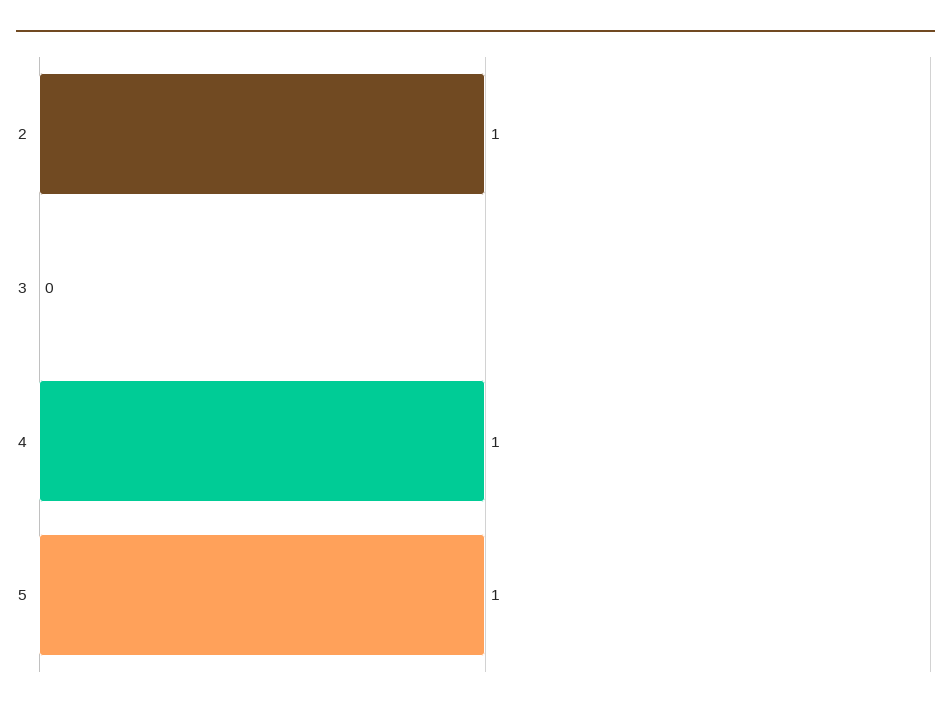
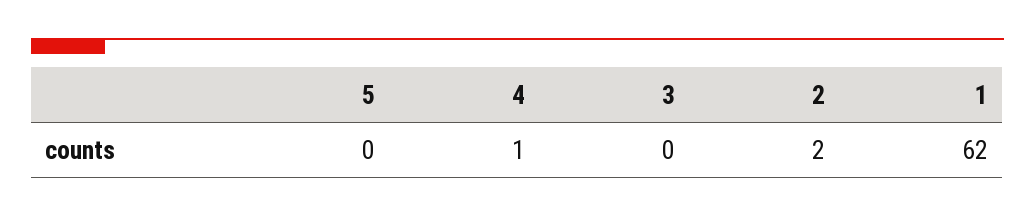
2: 1 -> 2
5: 1 -> 0
1: none -> 62

